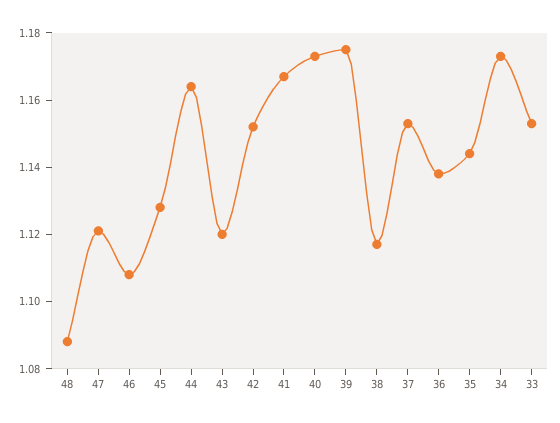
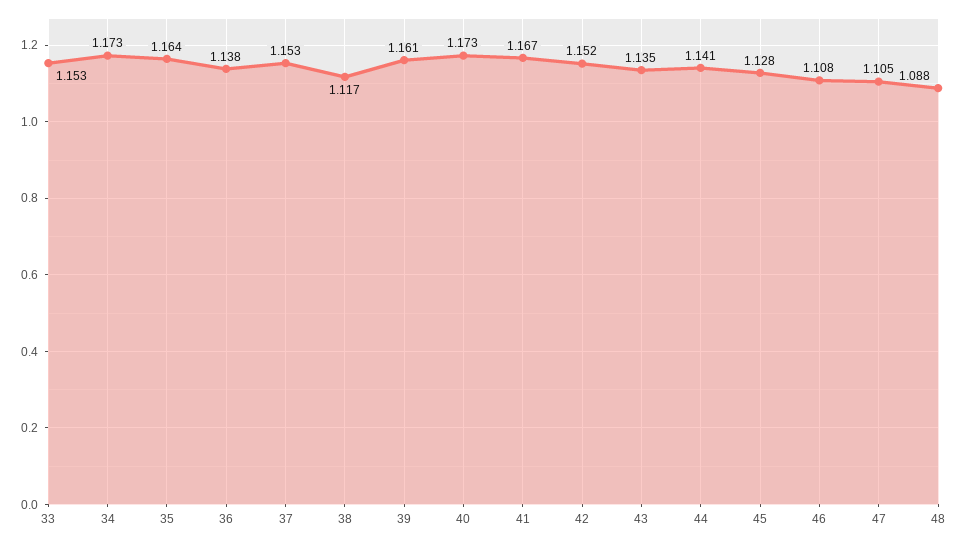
47: 1.12 -> 1.105
44: 1.165 -> 1.141
43: 1.12 -> 1.135
39: 1.175 -> 1.161
35: 1.145 -> 1.164

